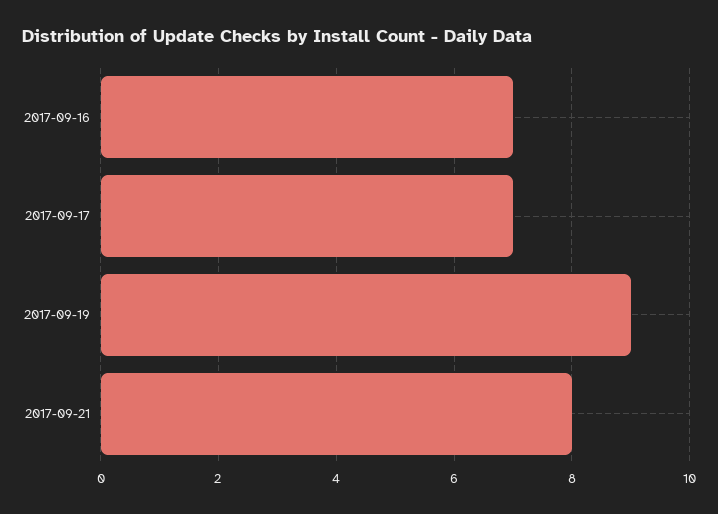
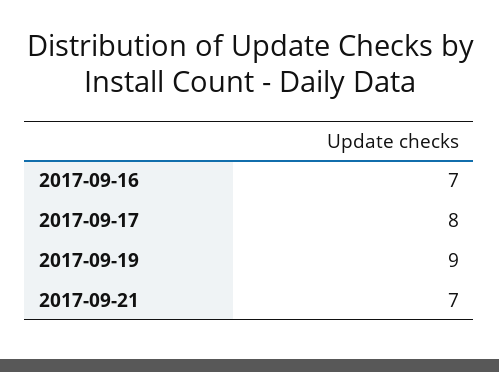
2017-09-17: 7 -> 8
2017-09-21: 8 -> 7

